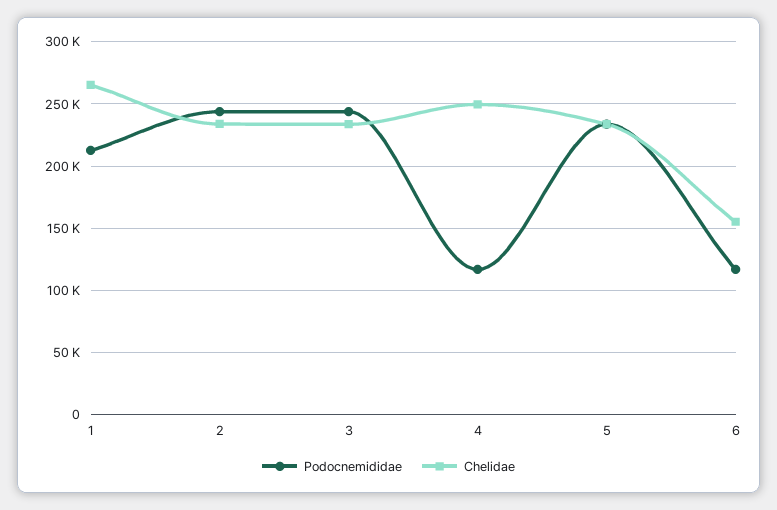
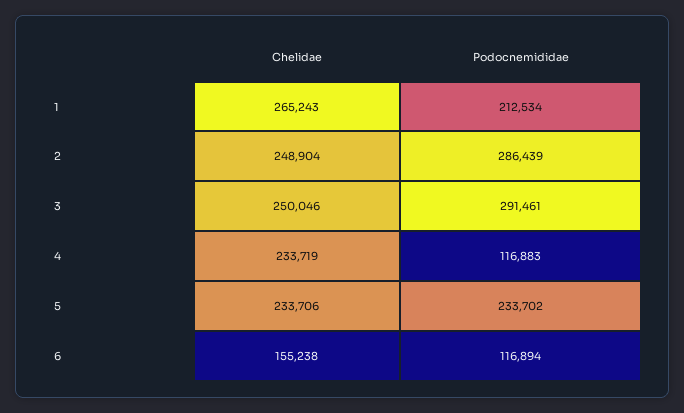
Podocnemididae, 2: 245000 -> 286439
Chelidae, 2: 235000 -> 248904
Podocnemididae, 3: 245000 -> 291461
Chelidae, 3: 235000 -> 250046
Chelidae, 4: 250000 -> 233719

